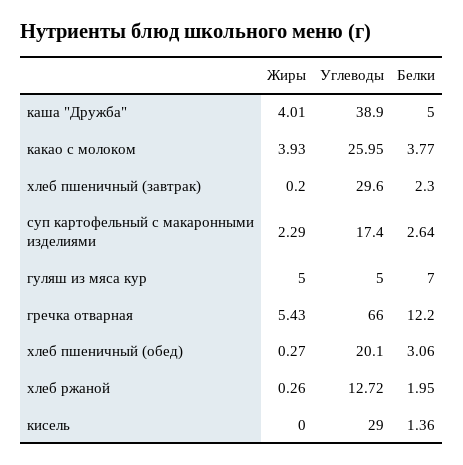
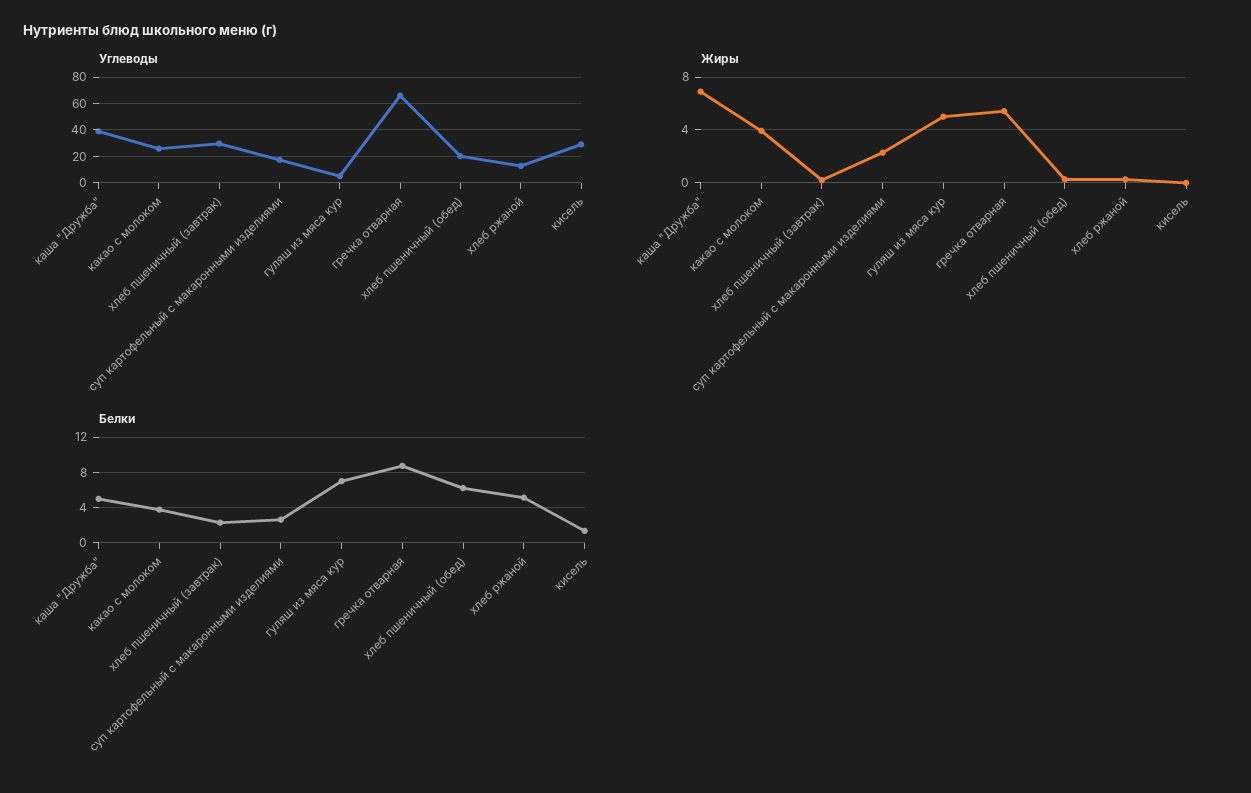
Жиры, каша "Дружба": 4.01 -> 7
Белки, гречка отварная: 12.2 -> 9
Белки, хлеб пшеничный (обед): 3.06 -> 6
Белки, хлеб ржаной: 1.95 -> 5

